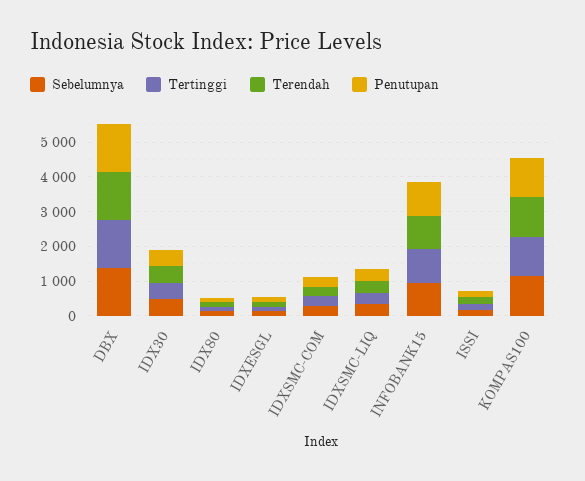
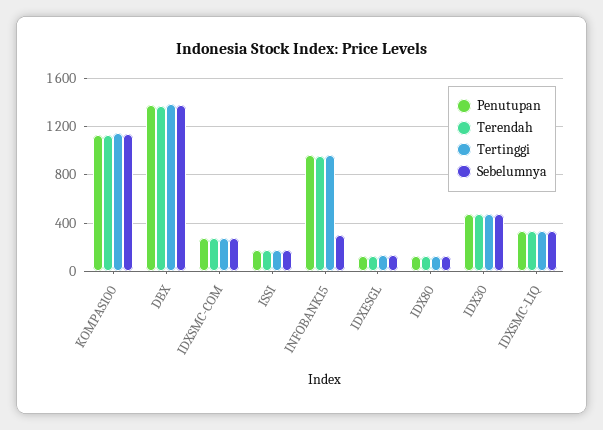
Sebelumnya, INFOBANK15: 1000 -> 300

